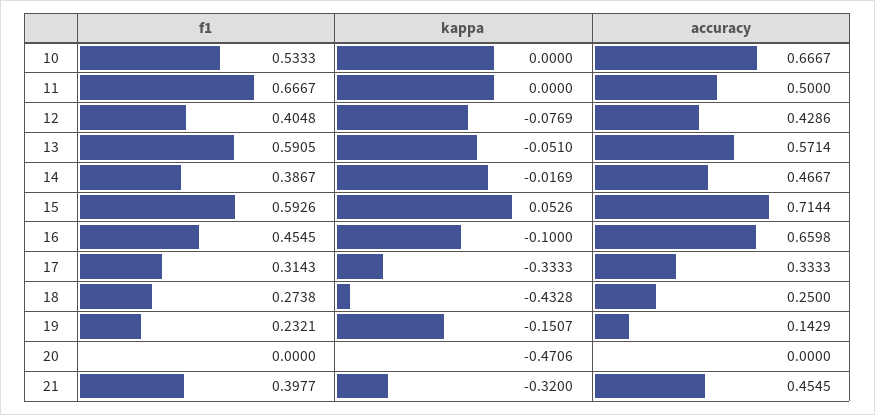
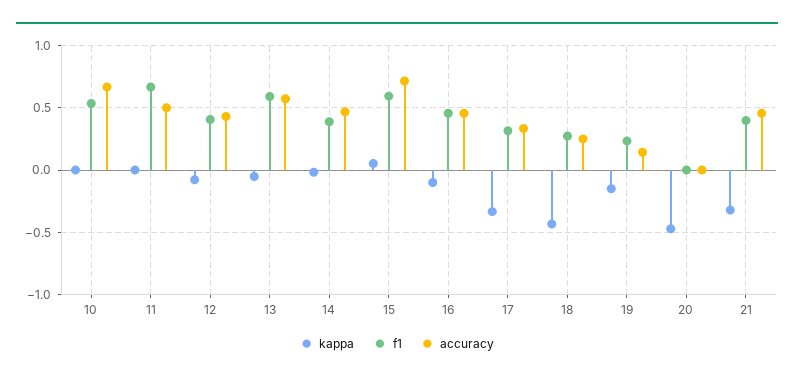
accuracy, 16: 0.6598 -> 0.45

